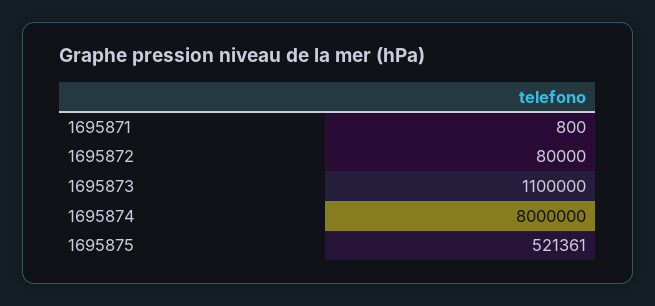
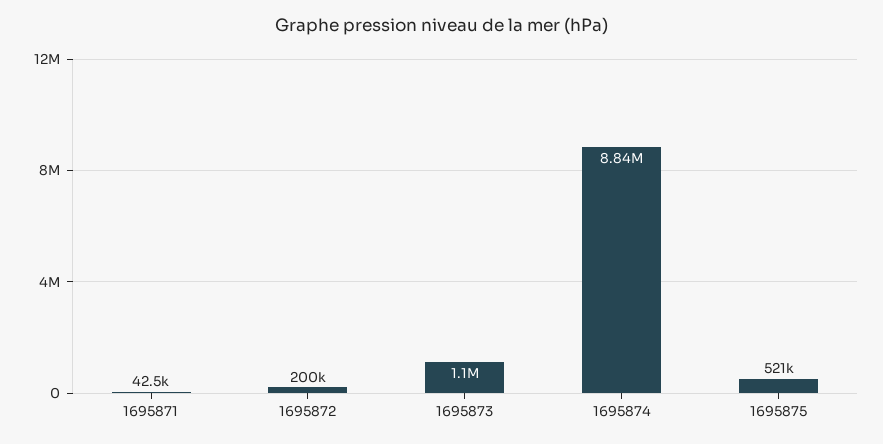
1695871: 800 -> 42500
1695872: 80000 -> 200000
1695874: 8000000 -> 8840000

